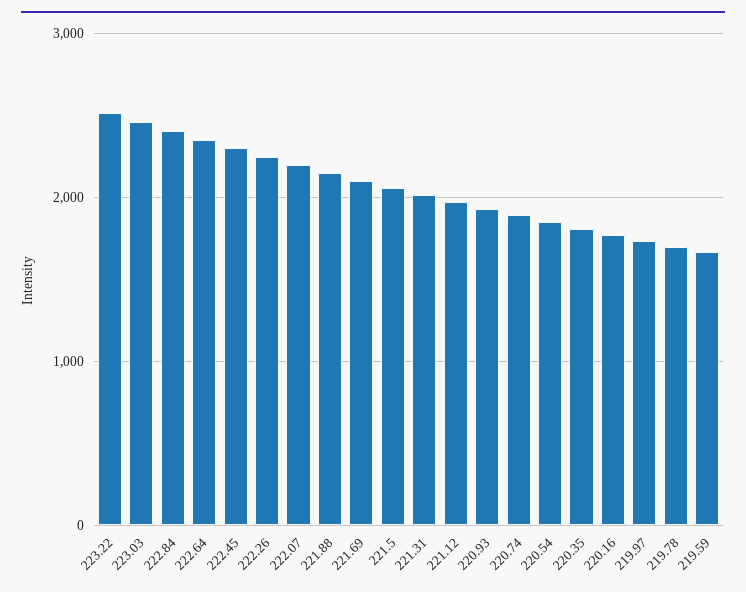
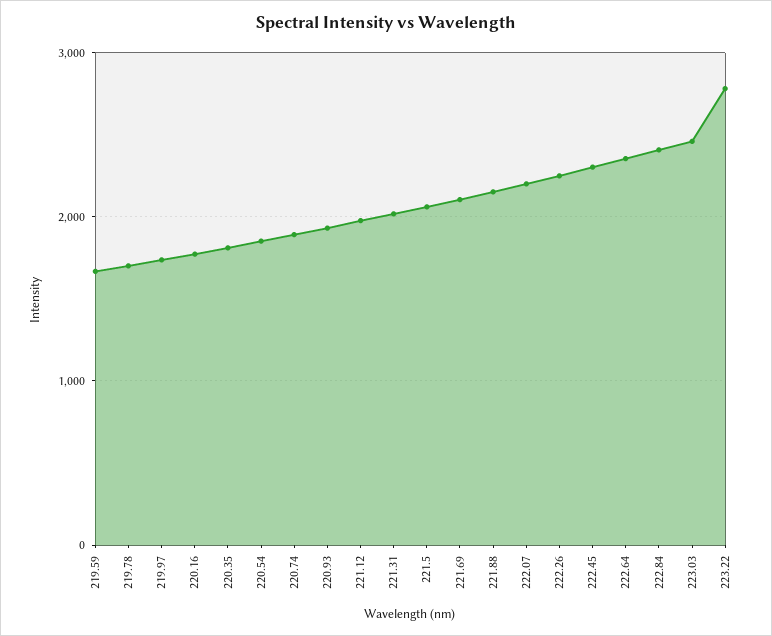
223.22: 2500 -> 2800

